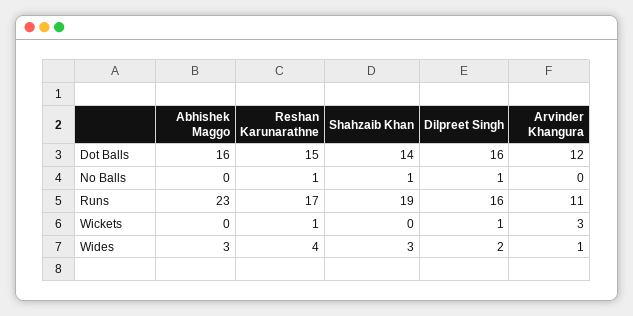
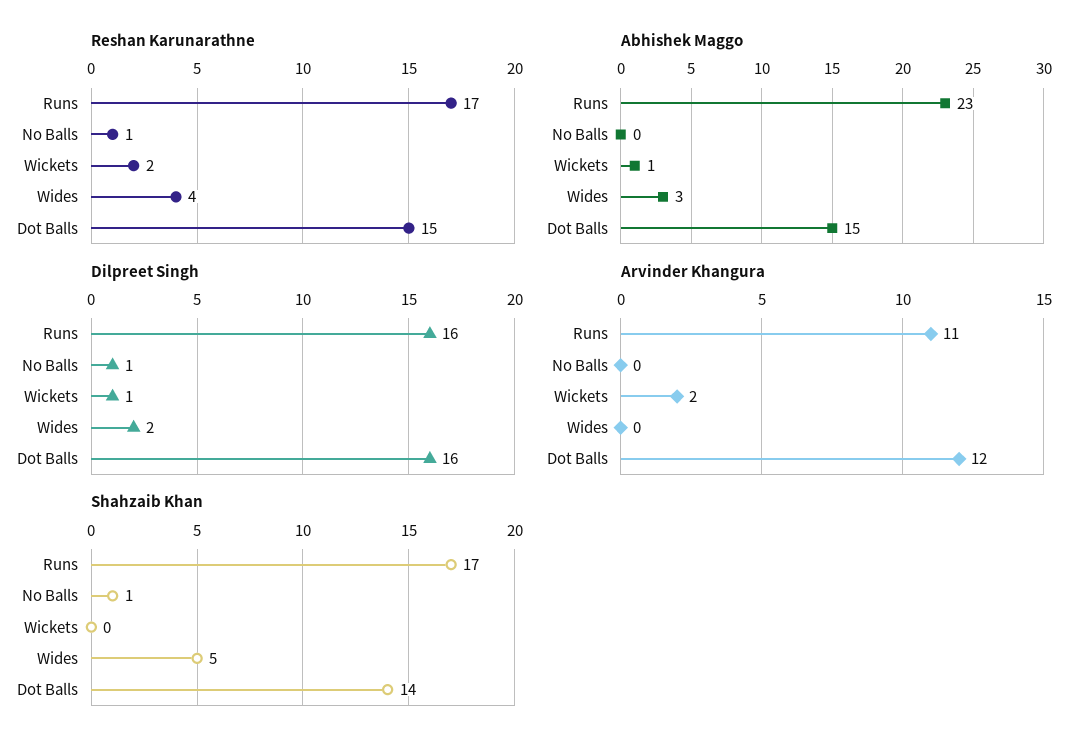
Abhishek Maggo, Dot Balls: 16 -> 15
Shahzaib Khan, Runs: 19 -> 17
Abhishek Maggo, Wickets: 0 -> 1
Reshan Karunarathne, Wickets: 1 -> 2
Arvinder Khangura, Wickets: 3 -> 2
Shahzaib Khan, Wides: 3 -> 5
Arvinder Khangura, Wides: 1 -> 0

